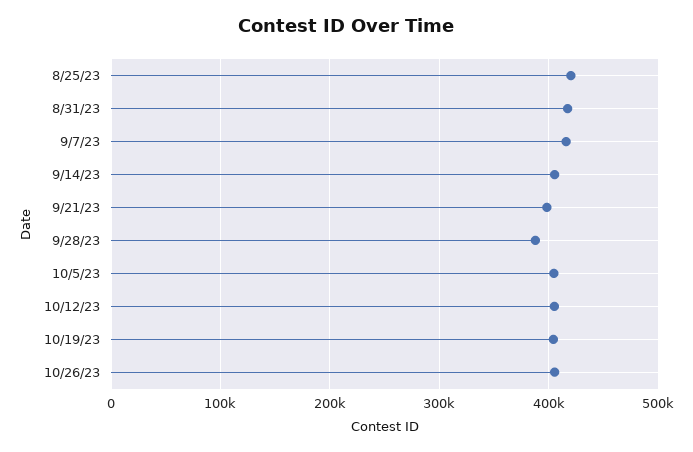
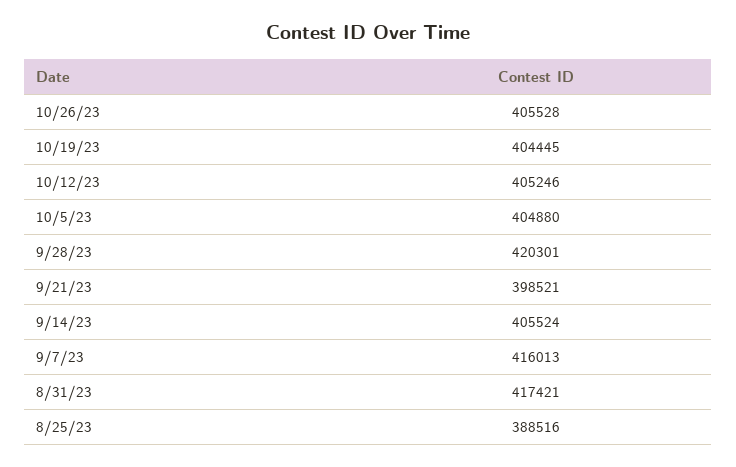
8/25/23: 420000 -> 388516
9/28/23: 390000 -> 420301

